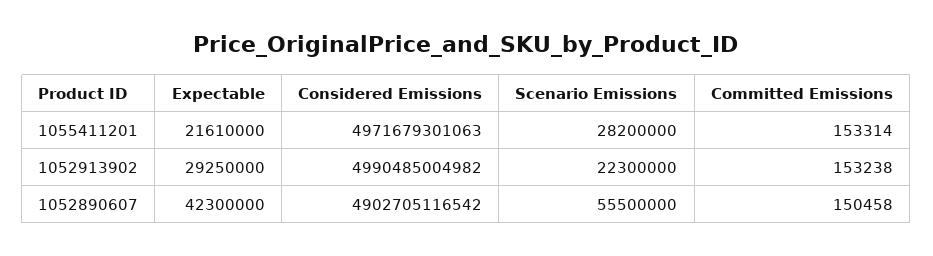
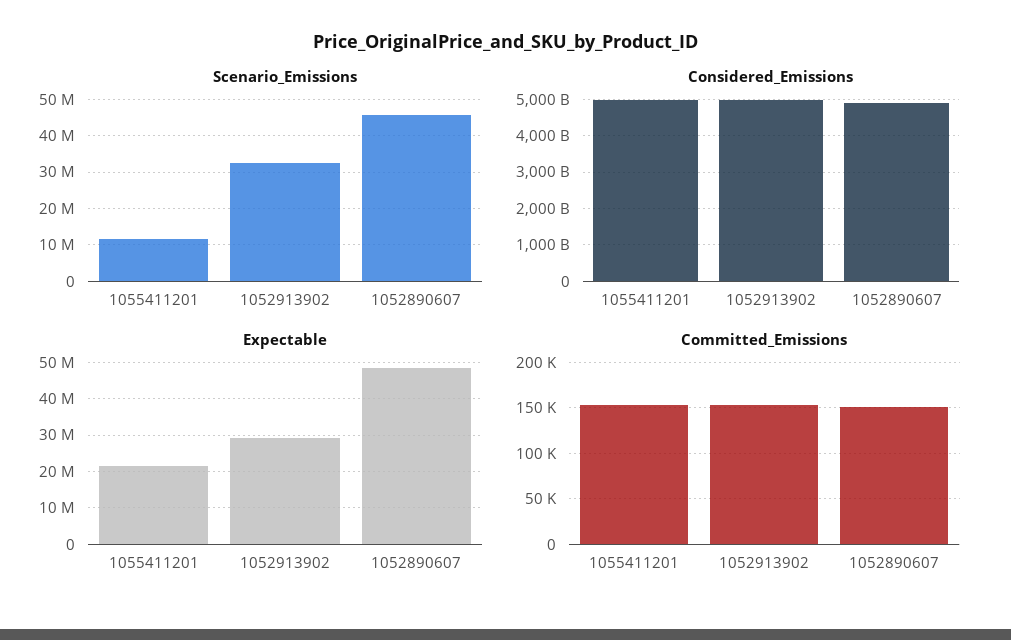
Scenario Emissions, 1055411201: 28200000 -> 12000000
Scenario Emissions, 1052913902: 22300000 -> 32000000
Expectable, 1052890607: 42300000 -> 48000000
Scenario Emissions, 1052890607: 55500000 -> 46000000

